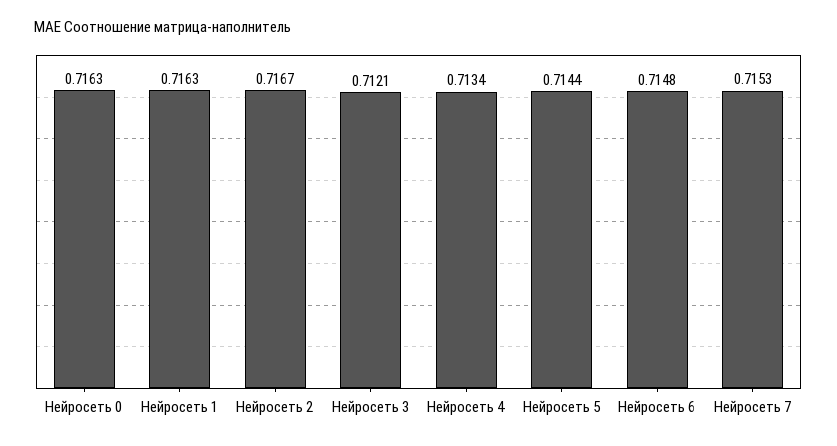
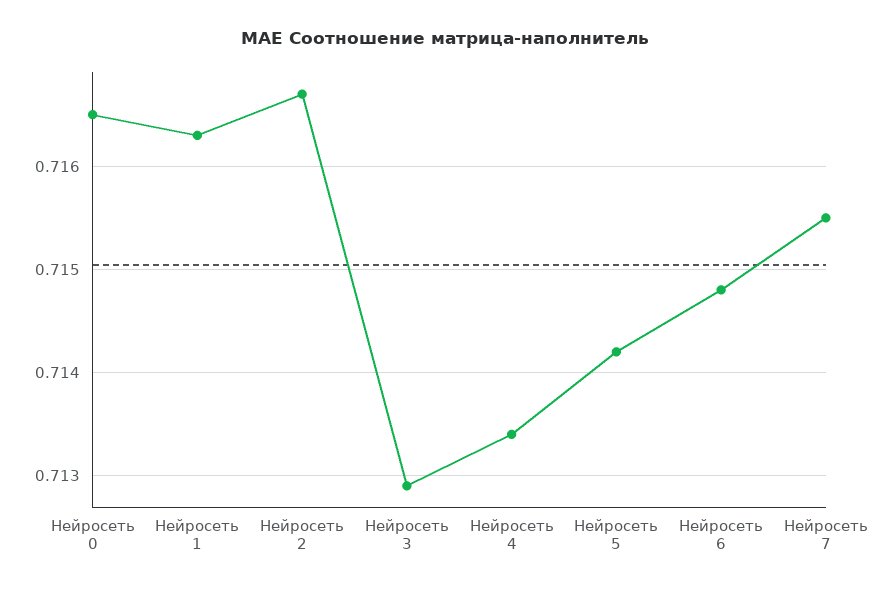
Нейросеть 0: 0.7163 -> 0.7165
Нейросеть 3: 0.7121 -> 0.7129
Нейросеть 5: 0.7144 -> 0.7142
Нейросеть 7: 0.7153 -> 0.7155

